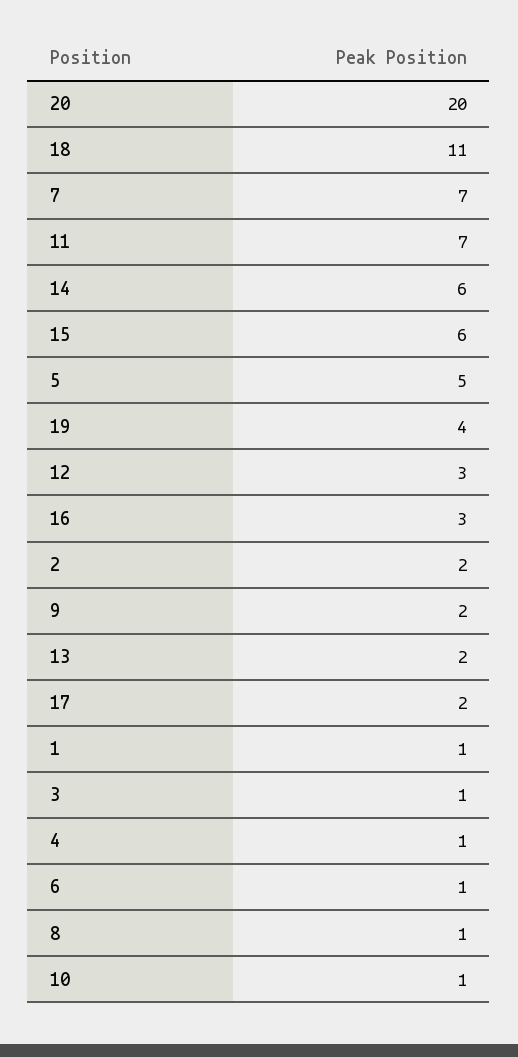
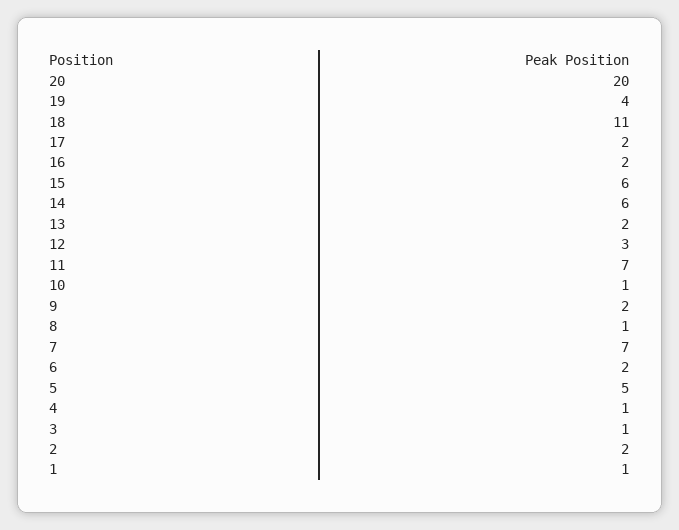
16: 3 -> 2
6: 1 -> 2

